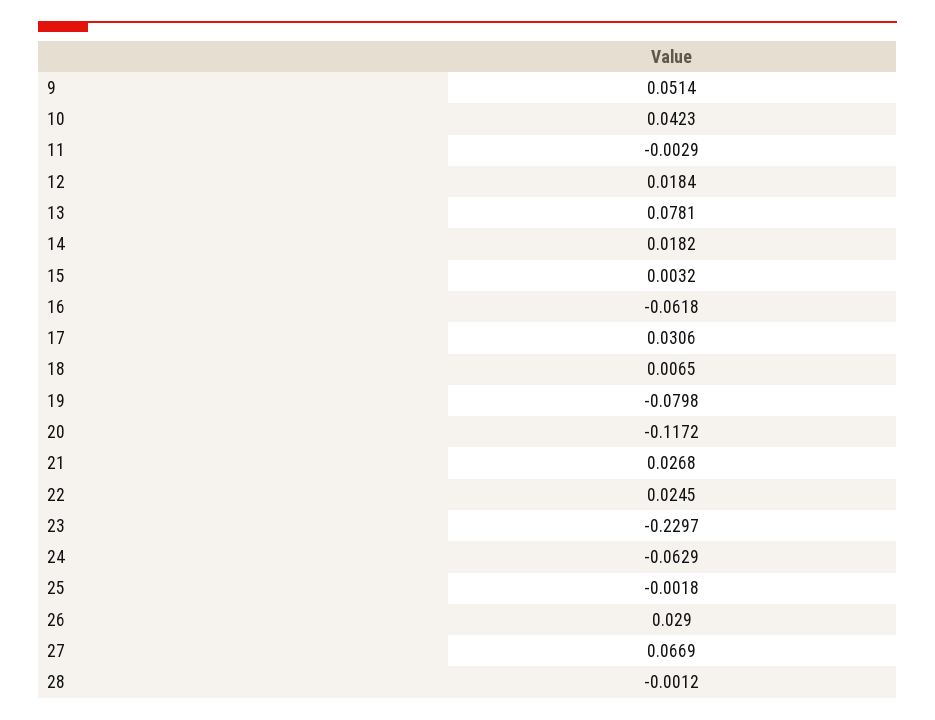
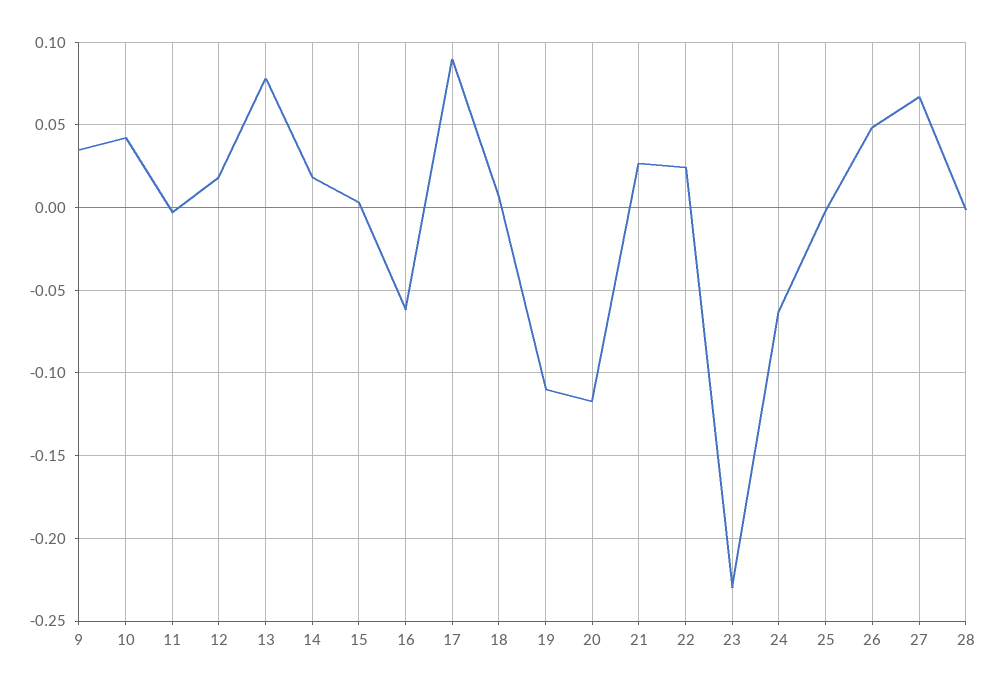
9: 0.0514 -> 0.035
17: 0.0306 -> 0.09
19: -0.0798 -> -0.11
26: 0.029 -> 0.05

